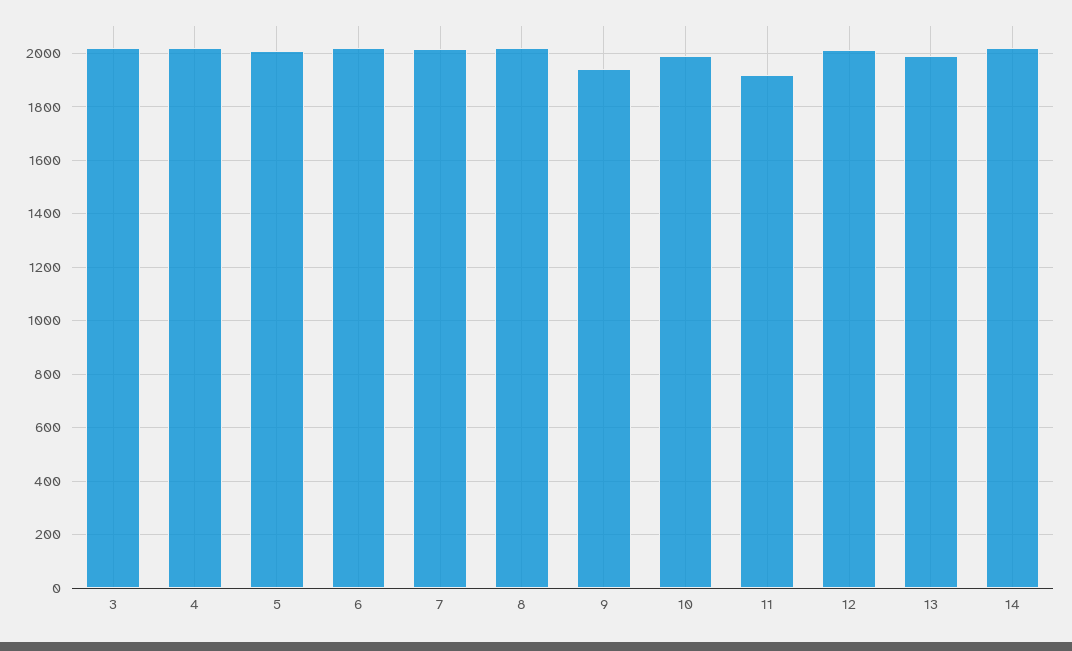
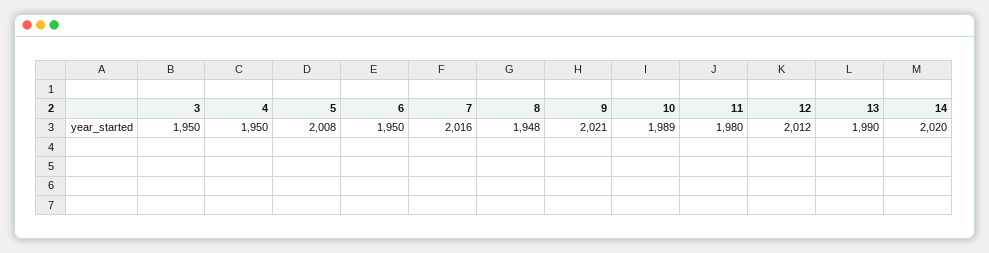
3: 2025 -> 1950
4: 2025 -> 1950
6: 2025 -> 1950
8: 2025 -> 1948
9: 1950 -> 2021
11: 1925 -> 1980

